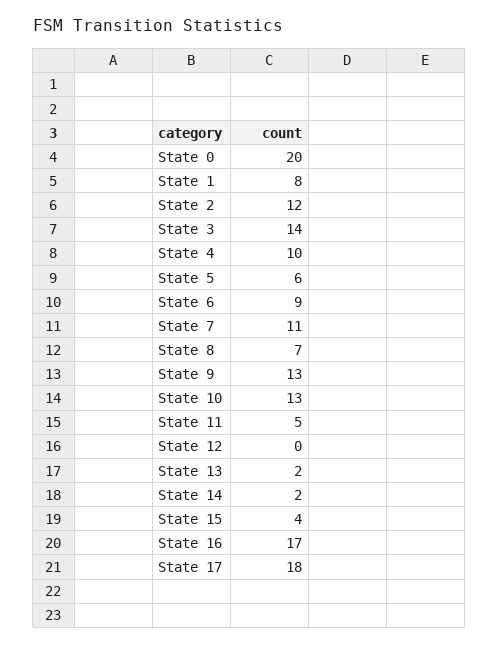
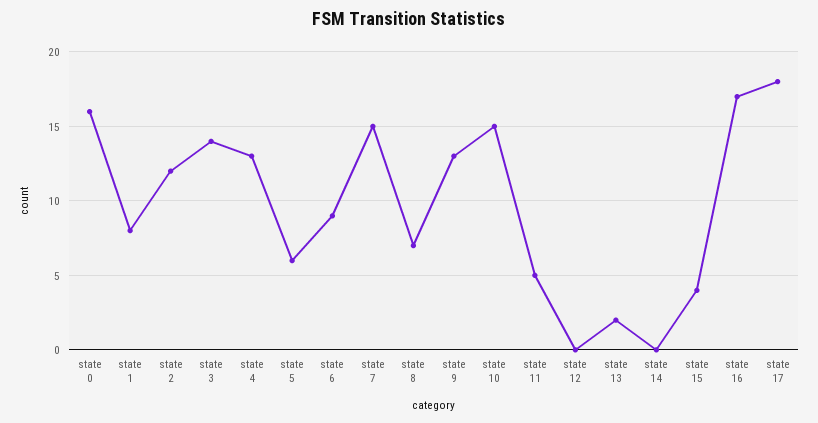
State 0: 20 -> 16
State 4: 10 -> 13
State 7: 11 -> 15
State 10: 13 -> 15
State 14: 2 -> 0

